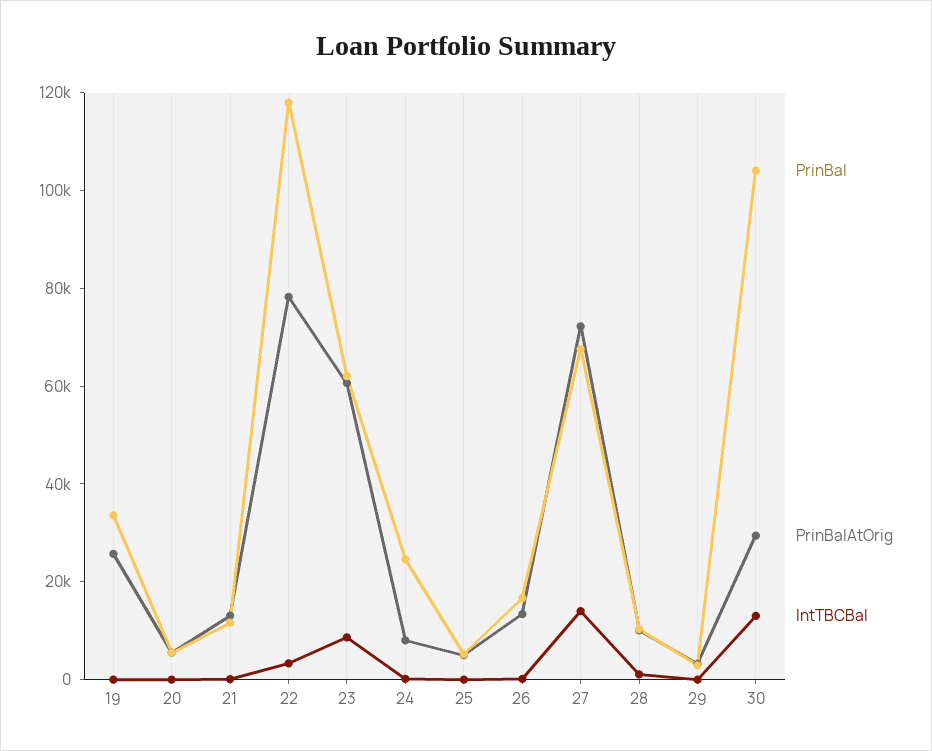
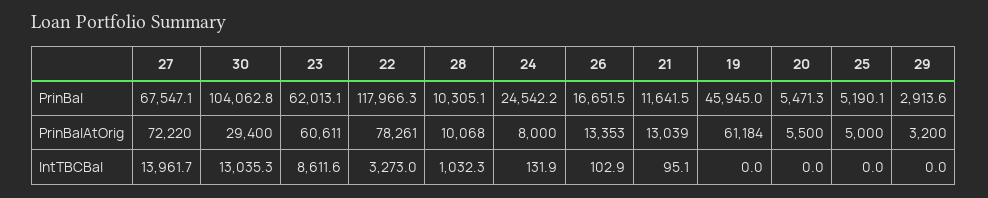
PrinBal, 19: 35000 -> 45945
PrinBalAtOrig, 19: 25000 -> 61184

